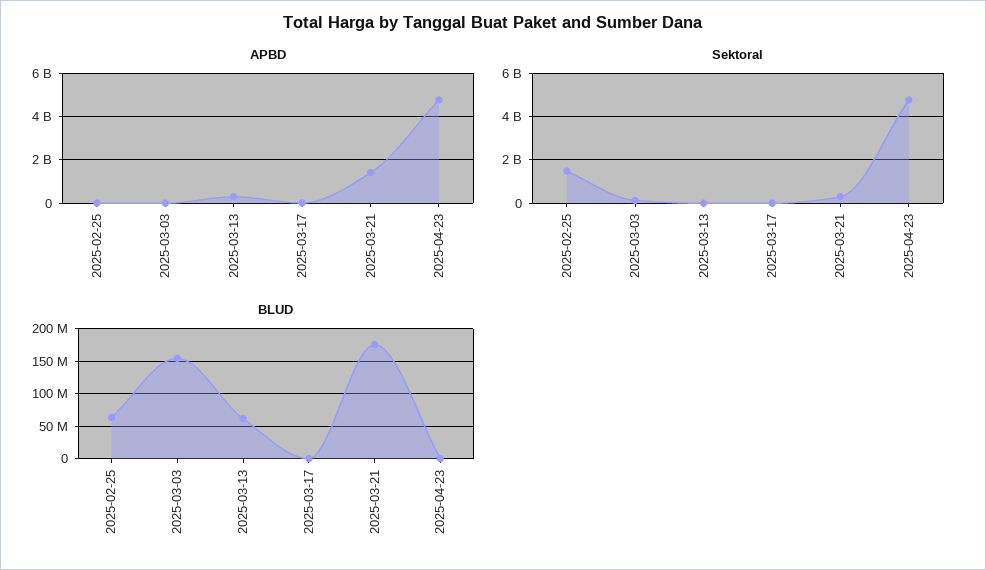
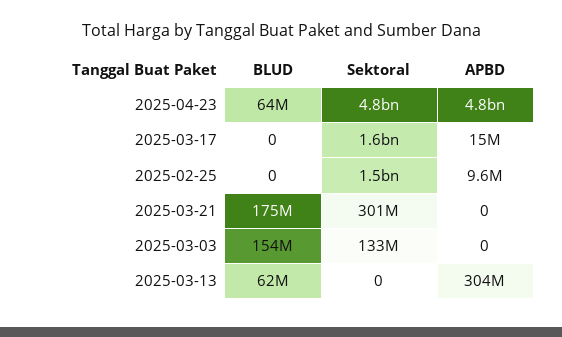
APBD, 2025-03-21: 1500000000 -> 0
Sektoral, 2025-03-17: 0 -> 1600000000
BLUD, 2025-02-25: 60000000 -> 0
BLUD, 2025-04-23: 0 -> 64000000

